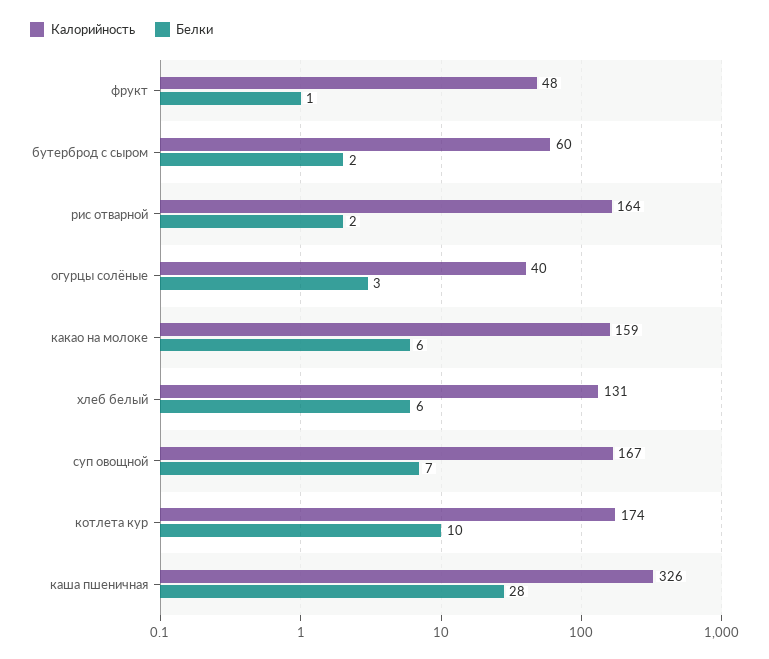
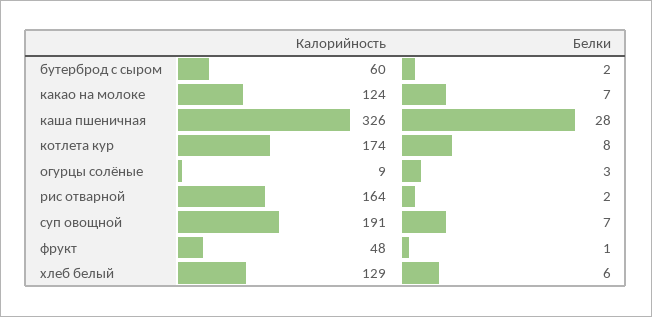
Калорийность, огурцы солёные: 40 -> 9
Калорийность, какао на молоке: 159 -> 124
Белки, какао на молоке: 6 -> 7
Калорийность, хлеб белый: 131 -> 129
Калорийность, суп овощной: 167 -> 191
Белки, котлета кур: 10 -> 8

